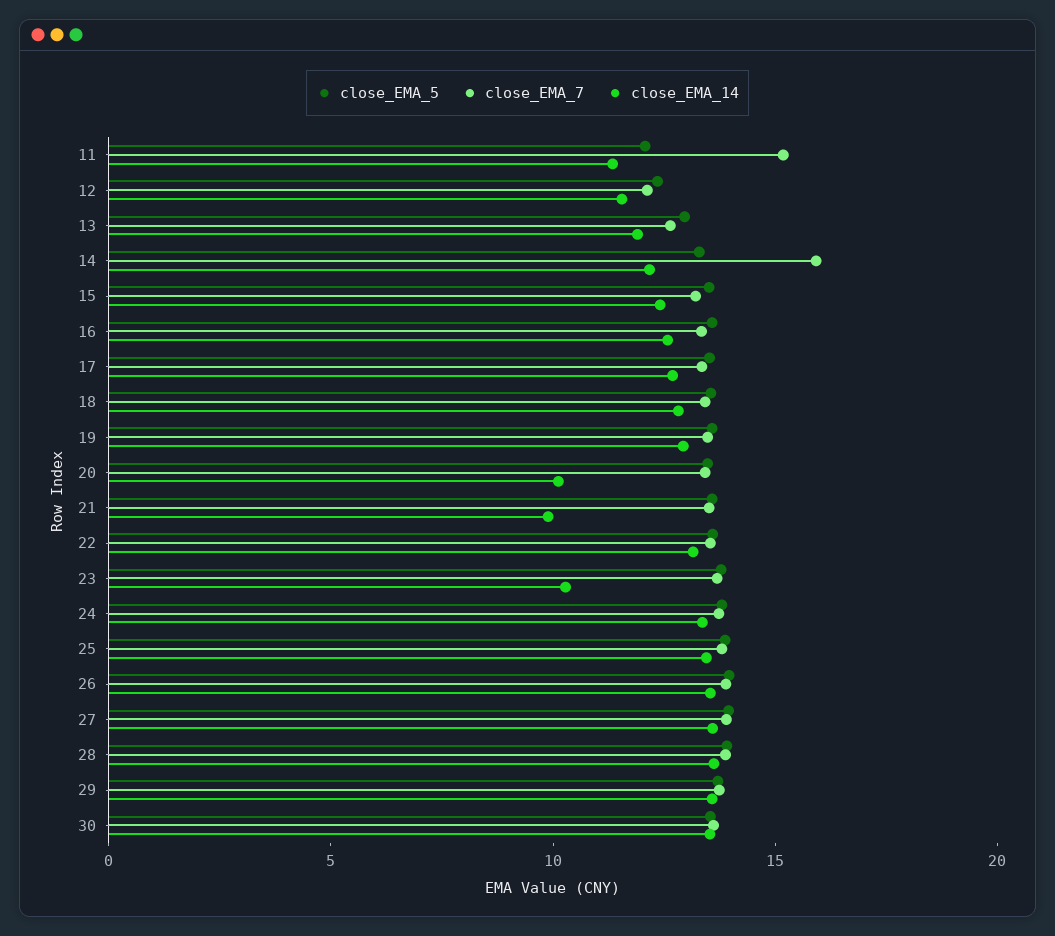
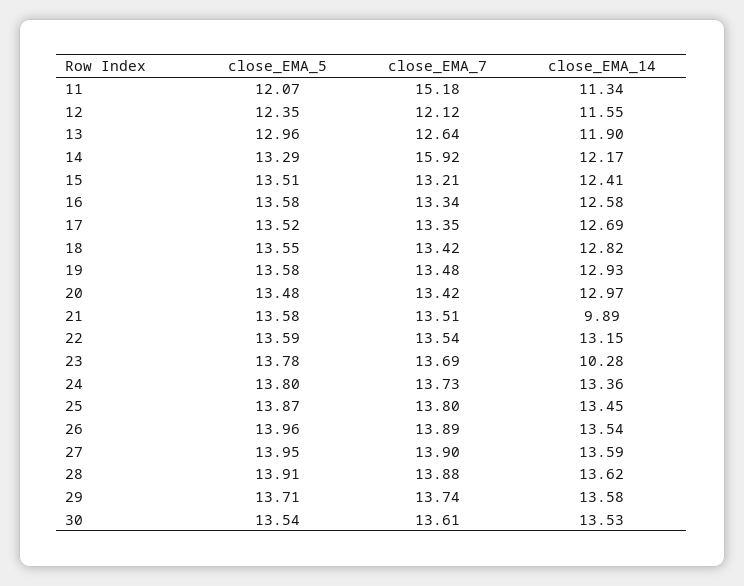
close_EMA_14, 20: 10 -> 12.97

